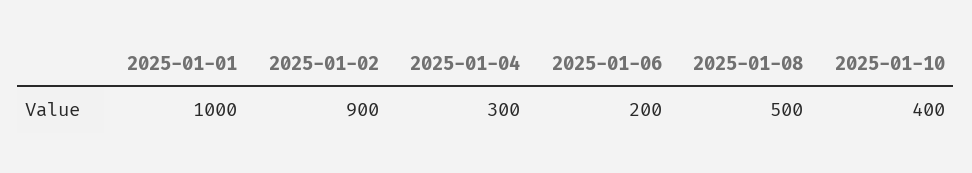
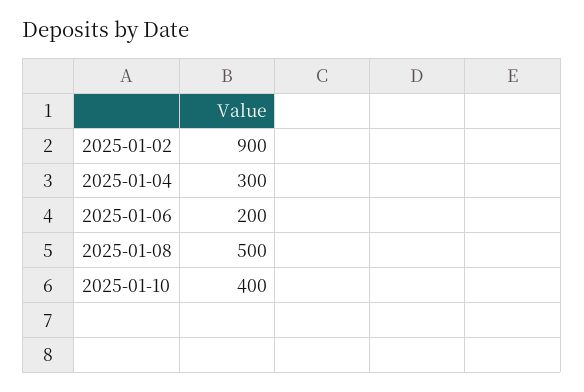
2025-01-01: 1000 -> none

